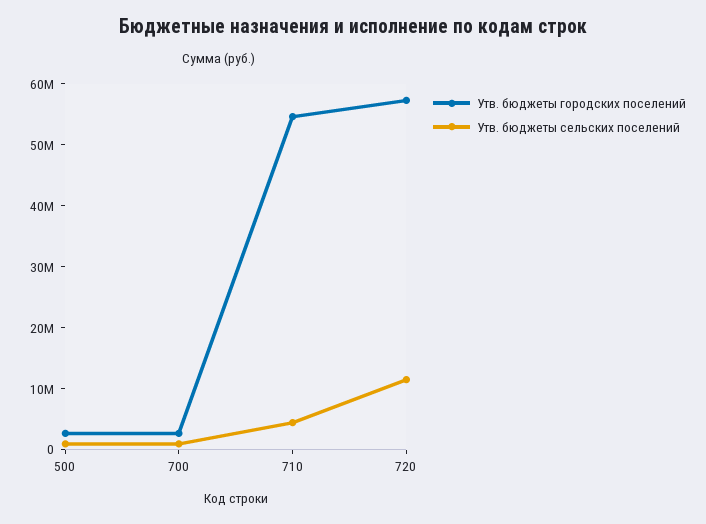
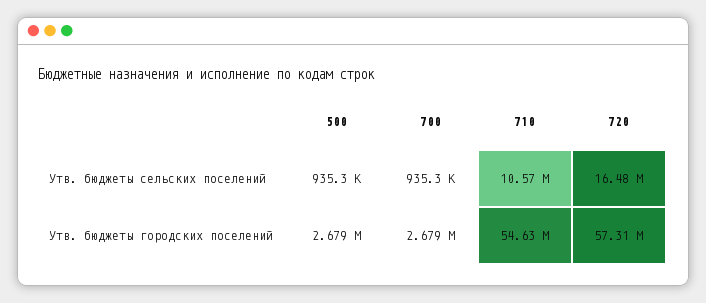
Утв. бюджеты сельских поселений, 710: 4000000 -> 10570000
Утв. бюджеты сельских поселений, 720: 12000000 -> 16480000

